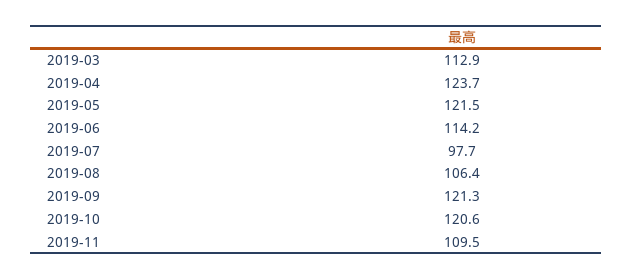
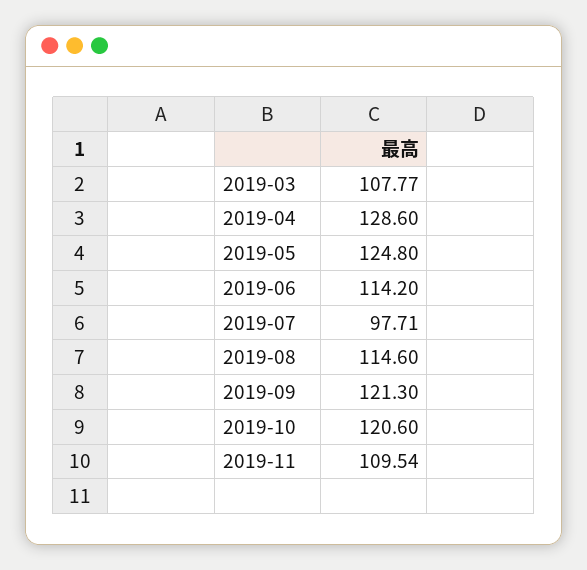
2019-03: 112.9 -> 107.77
2019-04: 123.7 -> 128.6
2019-05: 121.5 -> 124.8
2019-08: 106.4 -> 114.6

